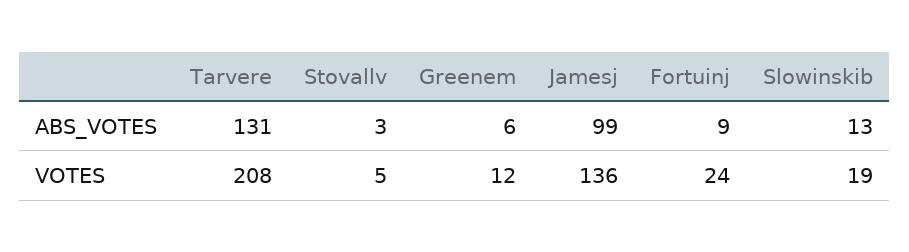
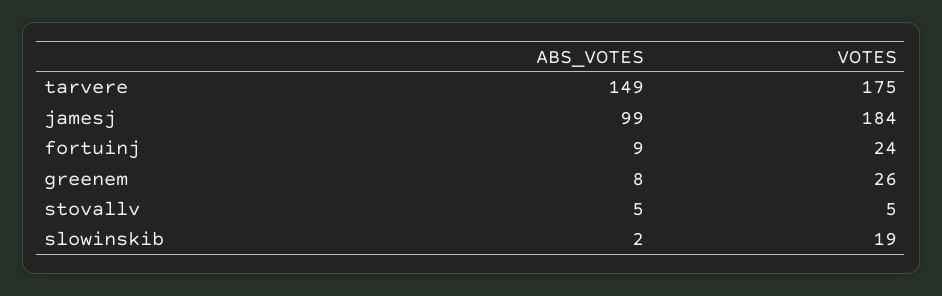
Tarvere, ABS_VOTES: 131 -> 149
Stovallv, ABS_VOTES: 3 -> 5
Greenem, ABS_VOTES: 6 -> 8
Slowinskib, ABS_VOTES: 13 -> 2
Tarvere, VOTES: 208 -> 175
Greenem, VOTES: 12 -> 26
Jamesj, VOTES: 136 -> 184

